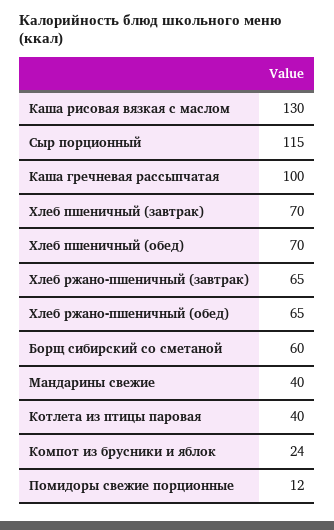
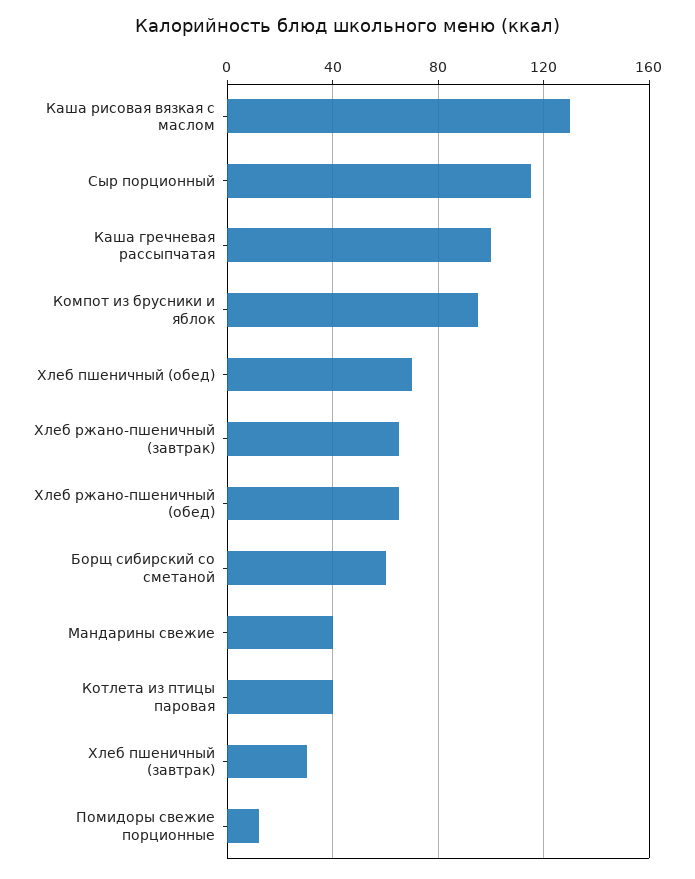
Хлеб пшеничный (завтрак): 70 -> 30
Компот из брусники и яблок: 24 -> 95

